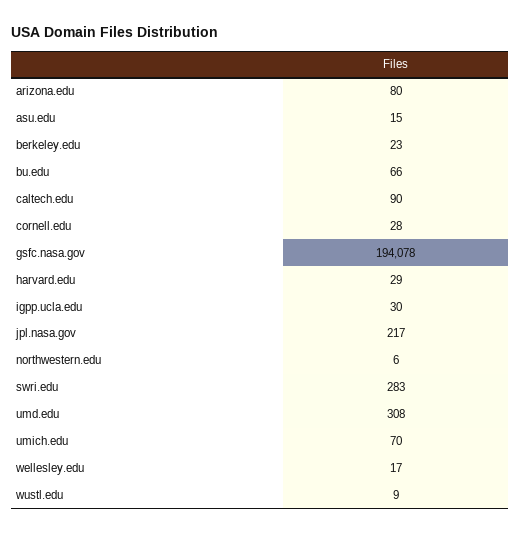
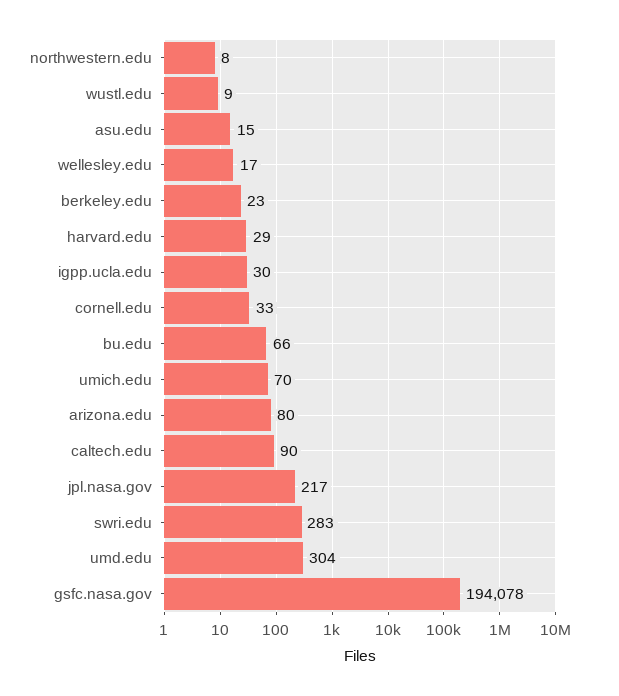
cornell.edu: 28 -> 33
northwestern.edu: 6 -> 8
umd.edu: 308 -> 304

